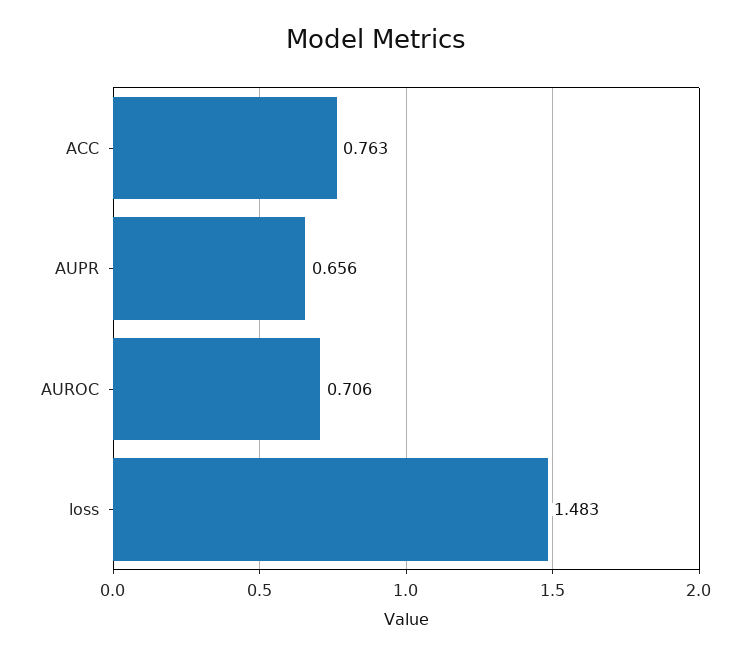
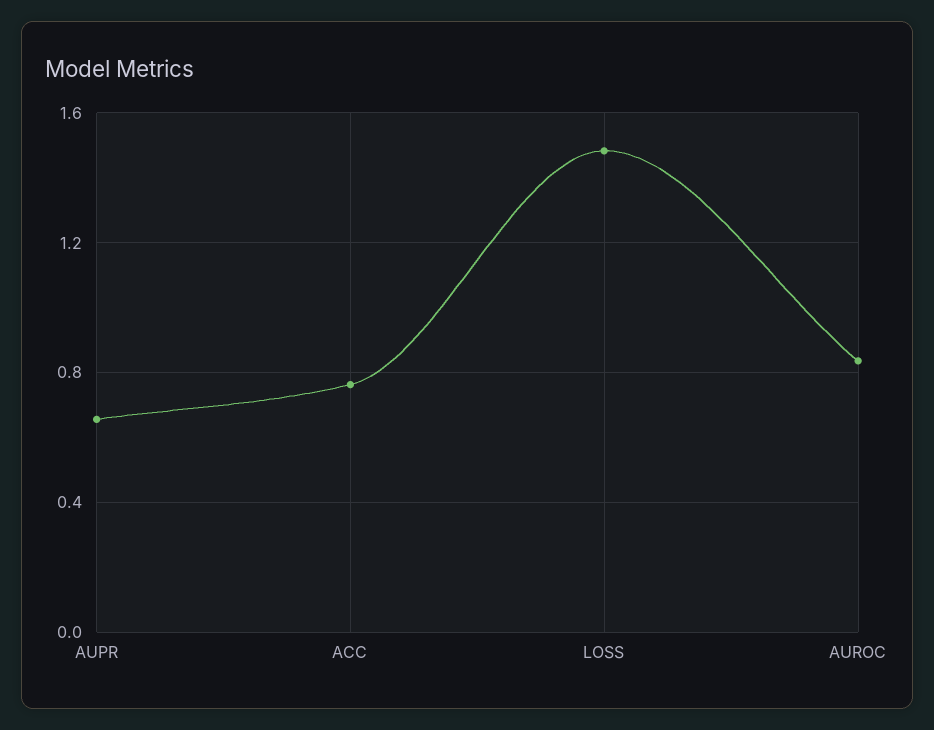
AUROC: 0.706 -> 0.85

